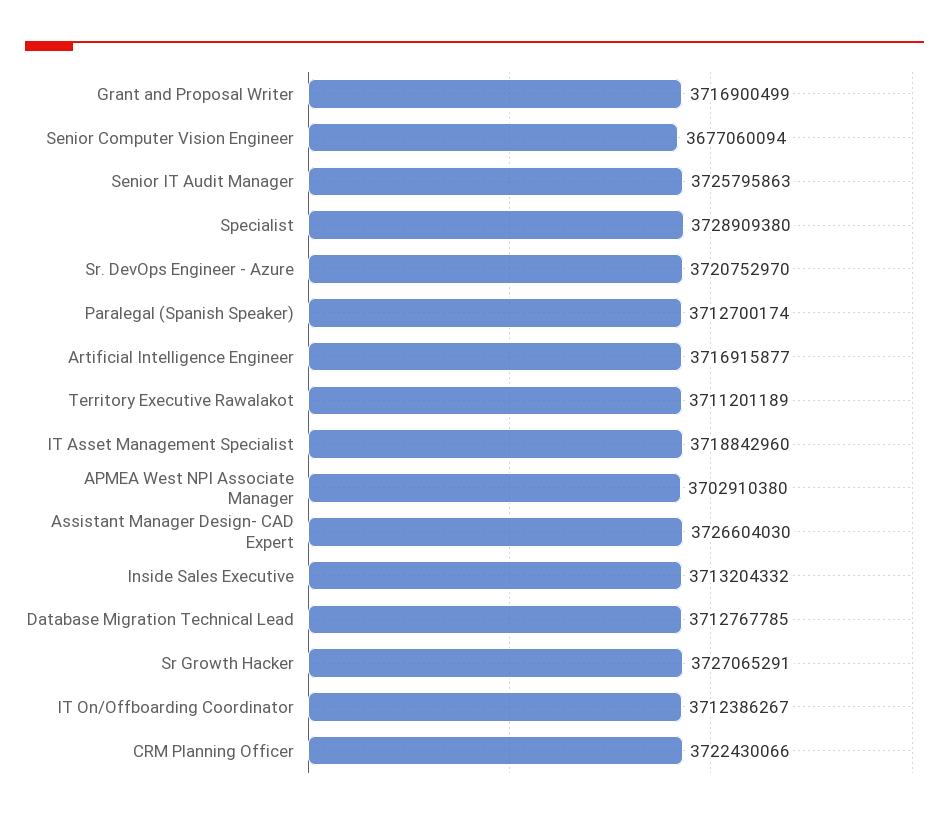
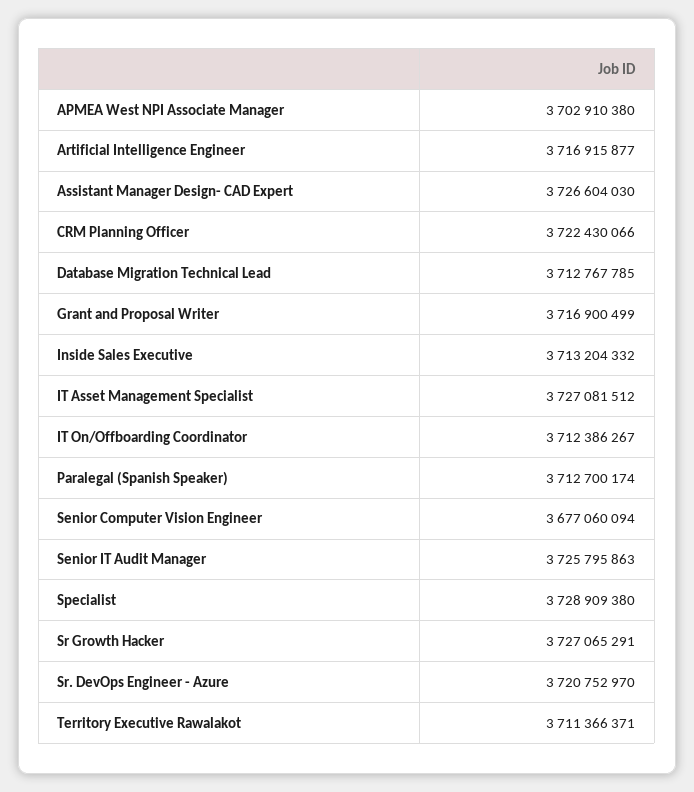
Territory Executive Rawalakot: 3711201189 -> 3711366371
IT Asset Management Specialist: 3718842960 -> 3727081512

